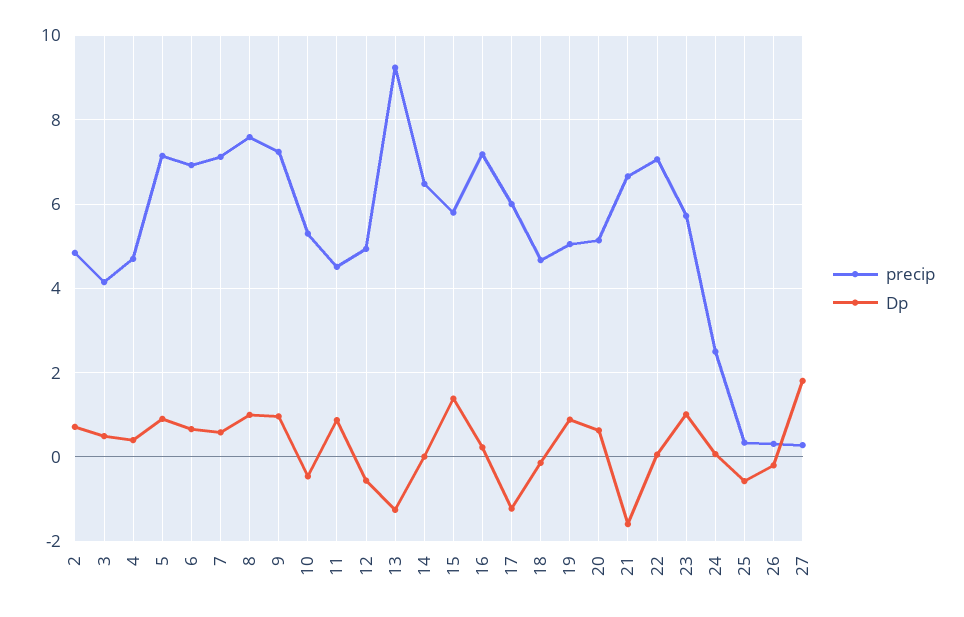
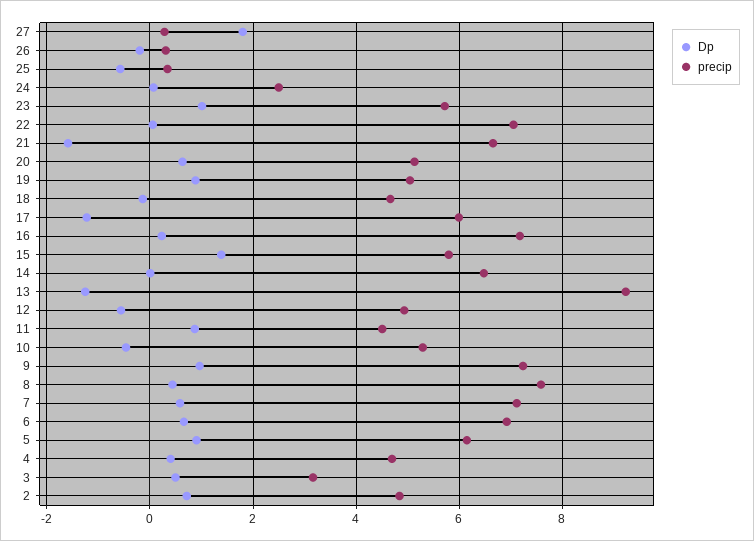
precip, 3: 4.2 -> 3.2
precip, 5: 7.2 -> 6.2
Dp, 8: 1 -> 0.4

